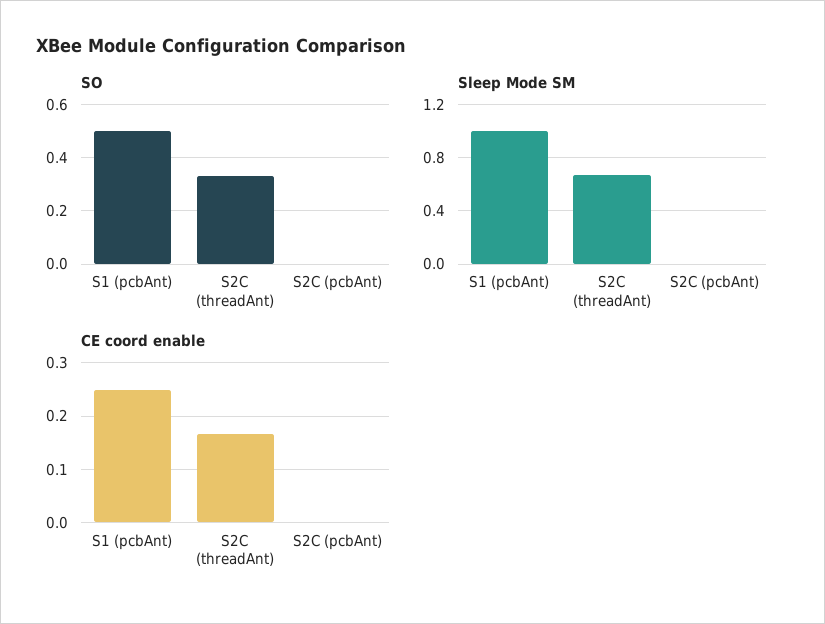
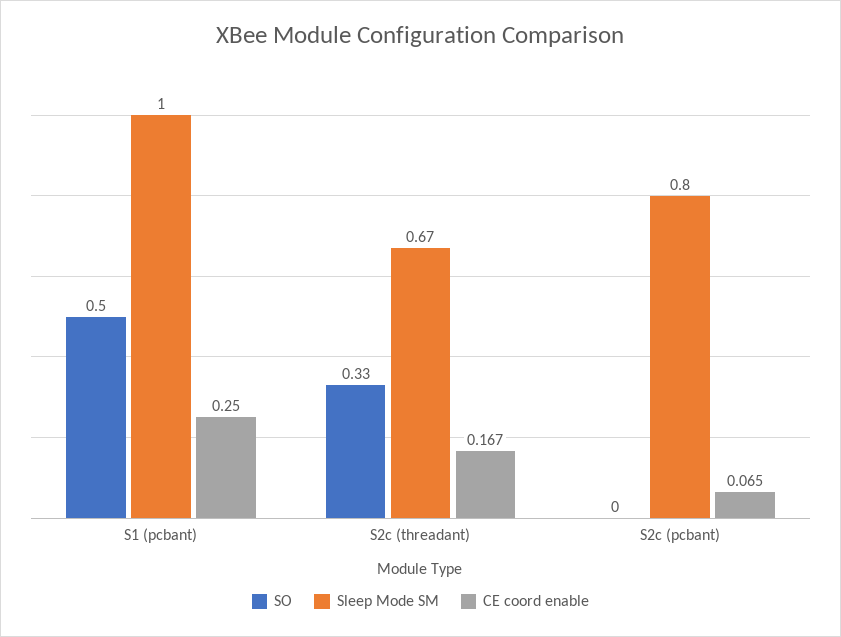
Sleep Mode SM, S2C (pcbAnt): 0 -> 0.8
CE coord enable, S2C (pcbAnt): 0 -> 0.065

